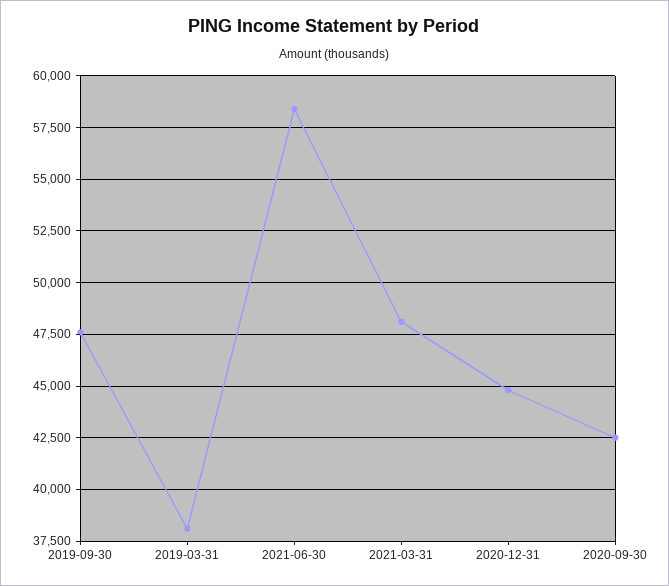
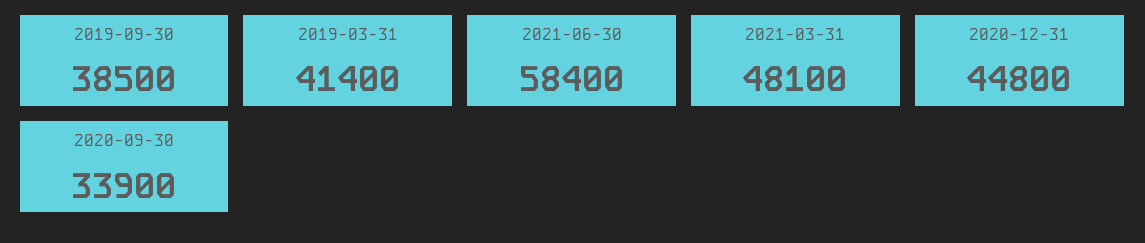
2019-09-30: 47500 -> 38500
2019-03-31: 38000 -> 41400
2020-09-30: 42500 -> 33900

